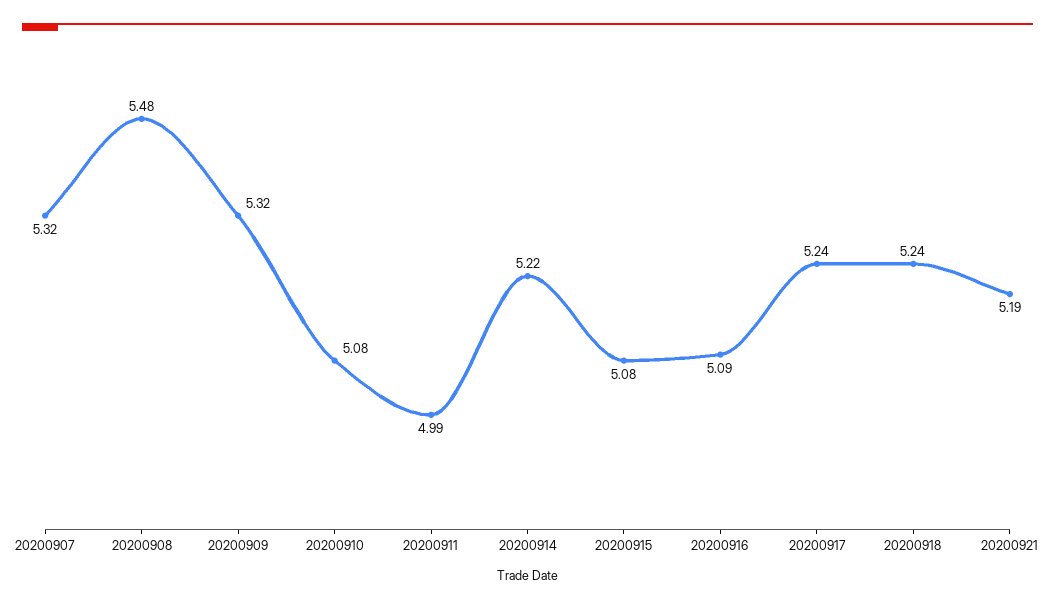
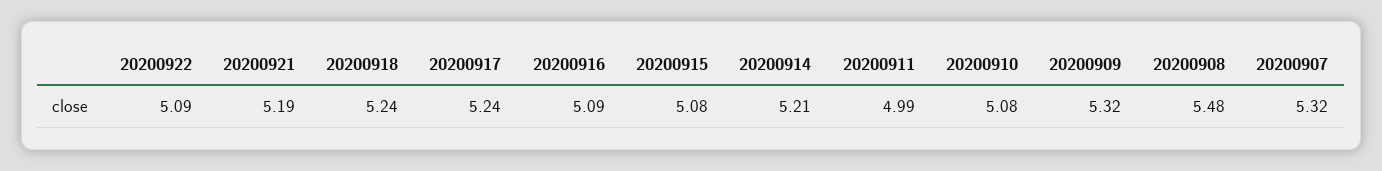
20200914: 5.22 -> 5.21
20200922: none -> 5.09

